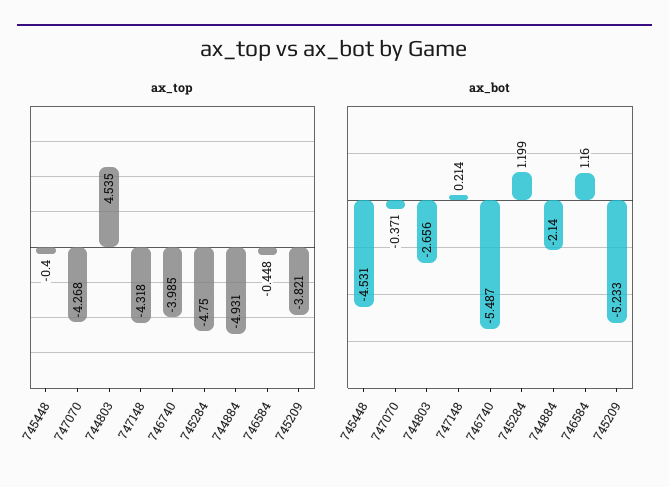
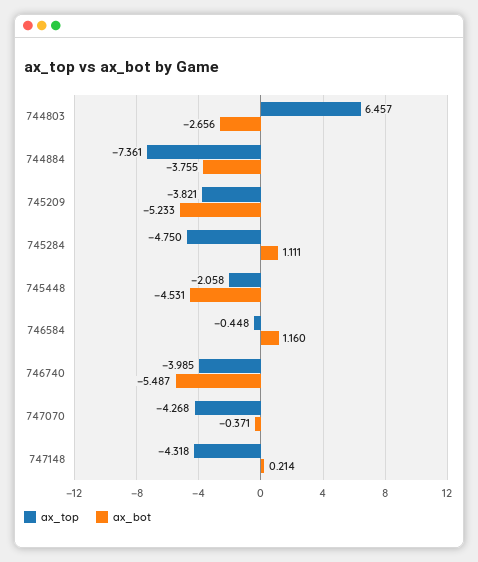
ax_top, 745448: -0.4 -> -2.058
ax_top, 744803: 4.535 -> 6.457
ax_top, 744884: -4.931 -> -7.361
ax_bot, 745284: 1.199 -> 1.111
ax_bot, 744884: -2.14 -> -3.755

